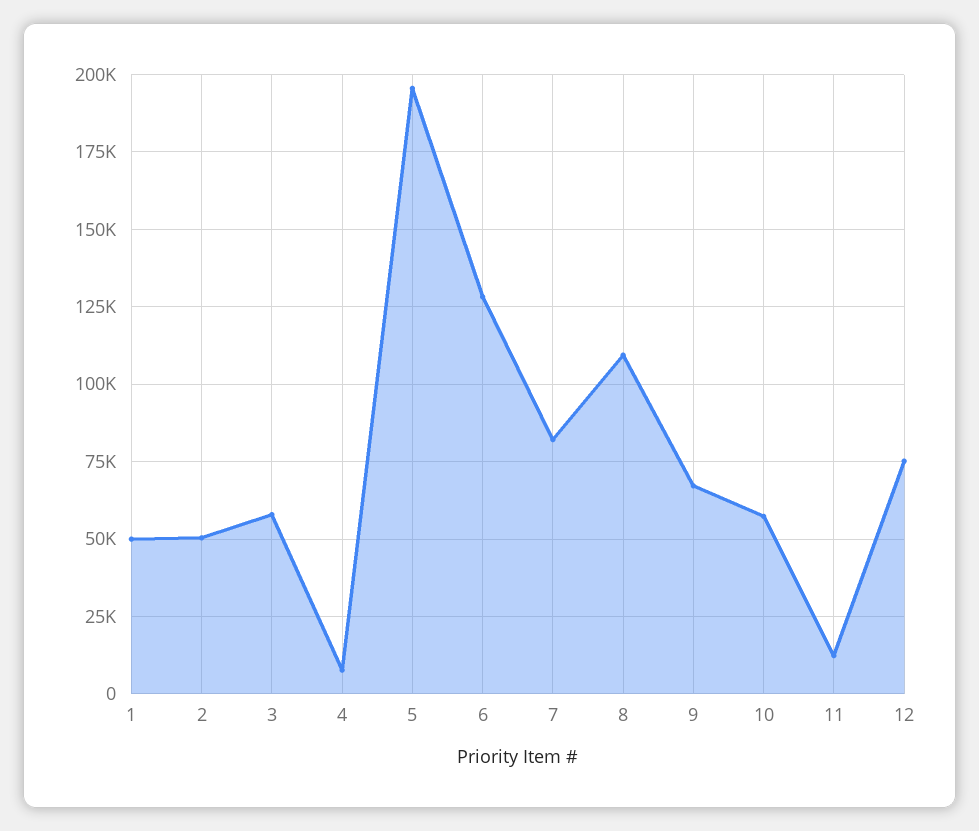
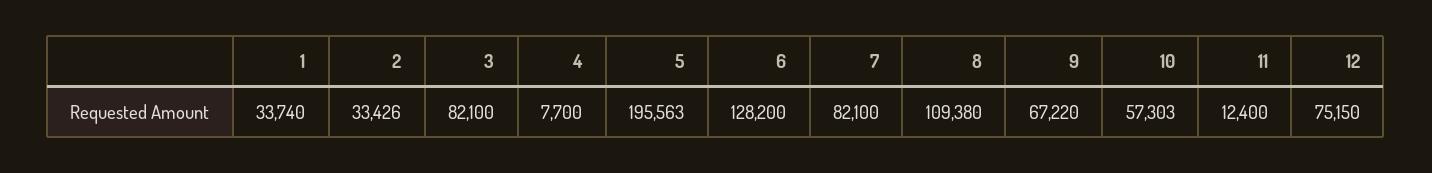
1: 50000 -> 33740
2: 50000 -> 33426
3: 57500 -> 82100

